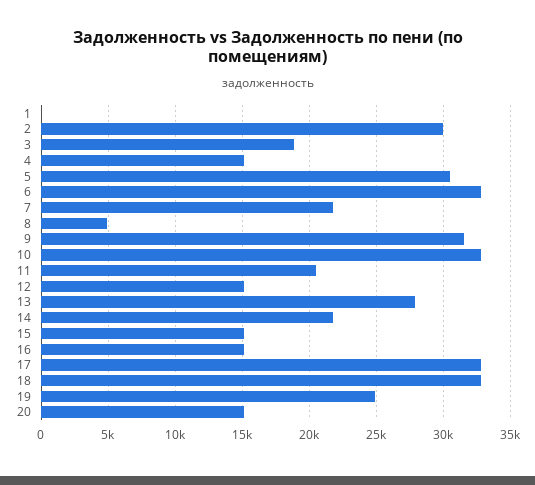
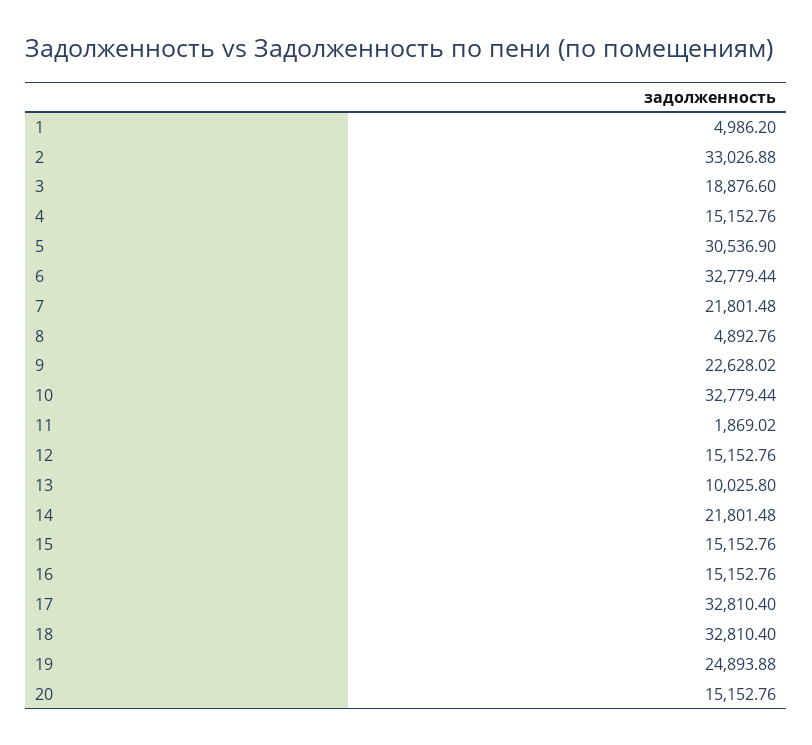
1: 0 -> 4986.2
2: 30000 -> 33026.88
9: 31500 -> 22628.02
11: 20500 -> 1869.02
13: 28000 -> 10025.8

